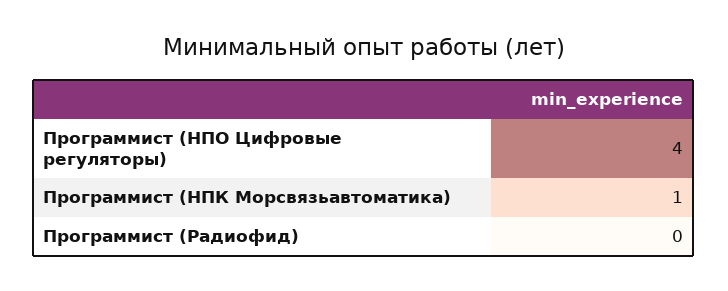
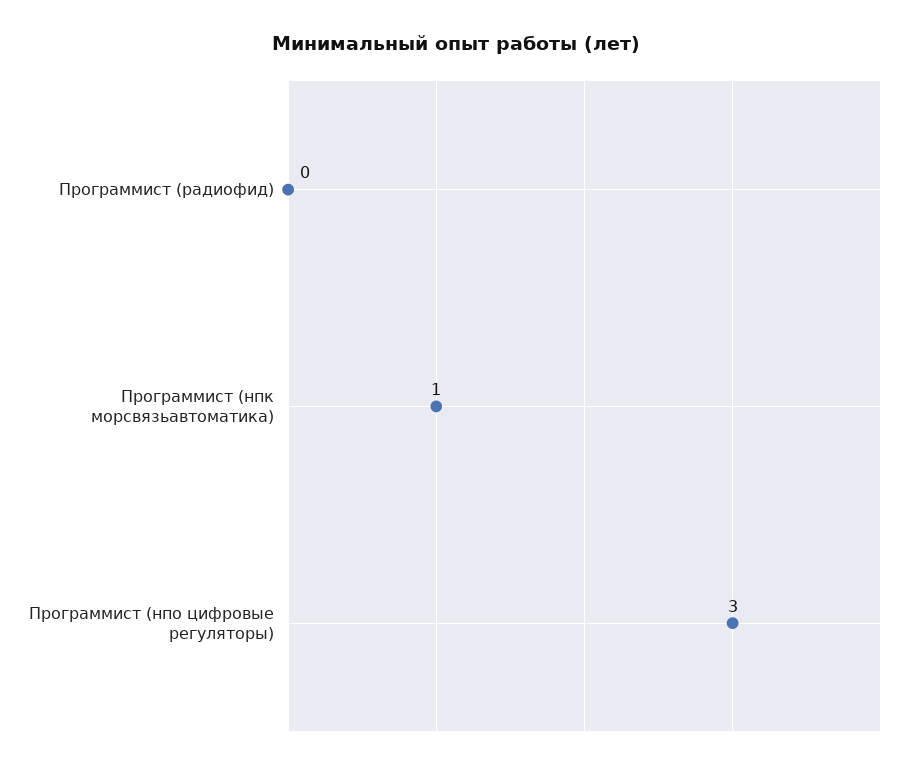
Программист (НПО Цифровые регуляторы): 4 -> 3

